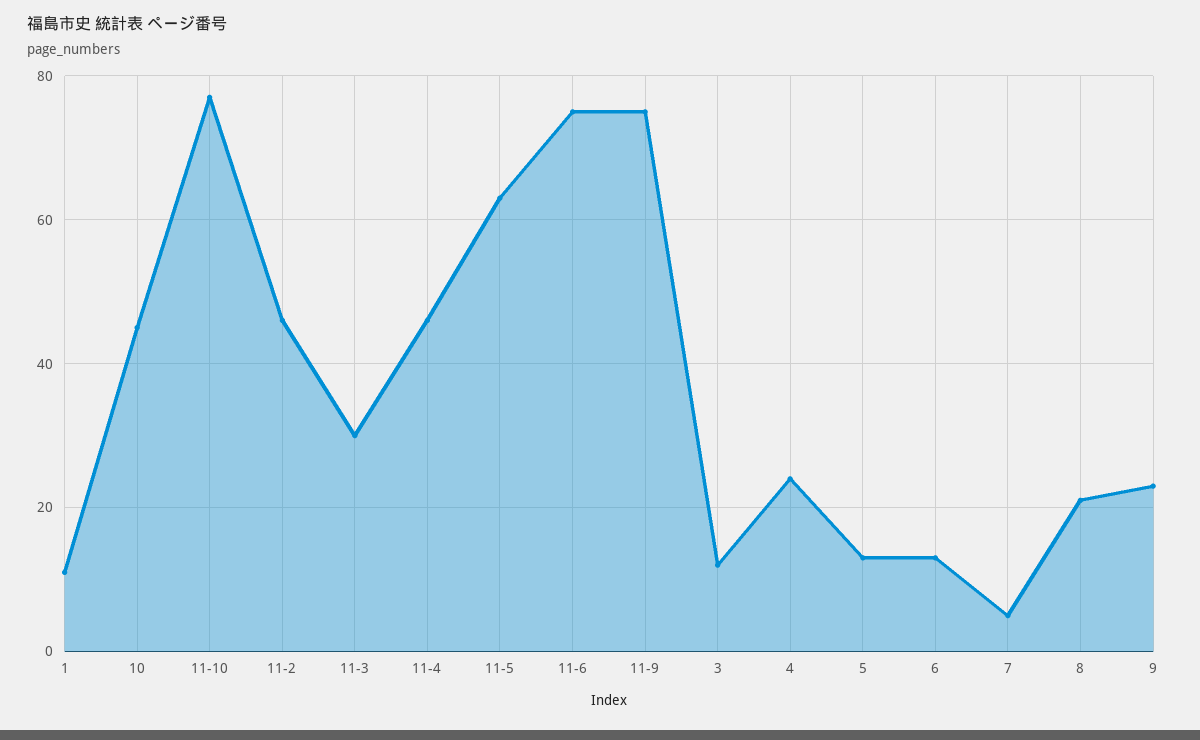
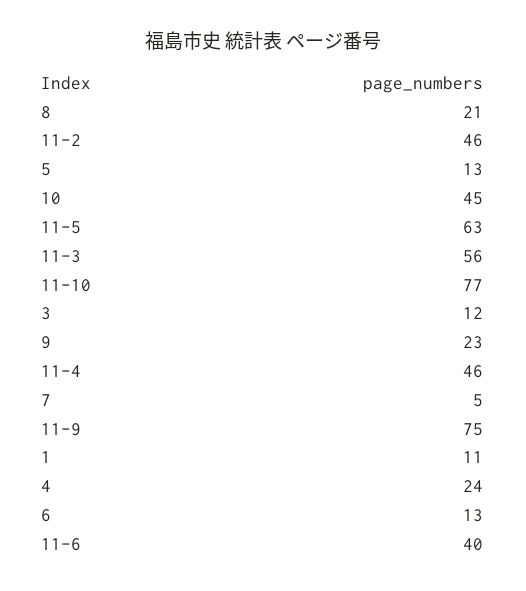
11-3: 30 -> 56
11-6: 75 -> 40

